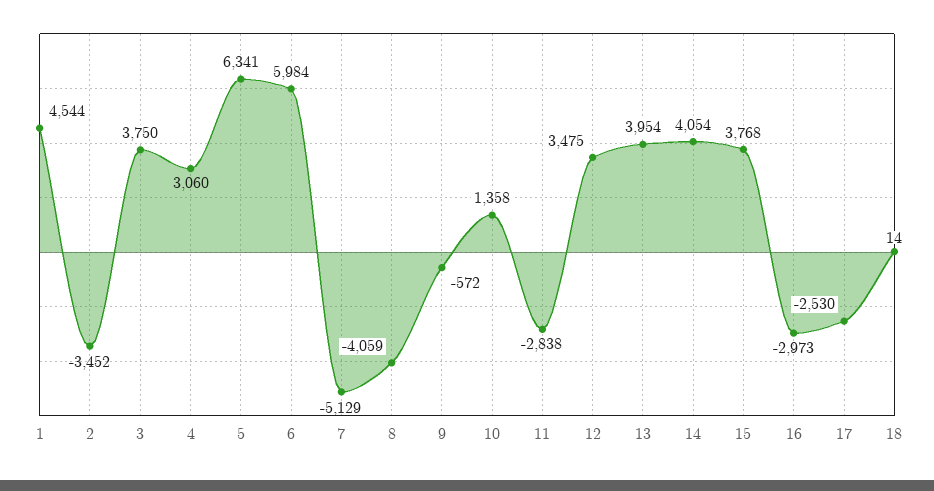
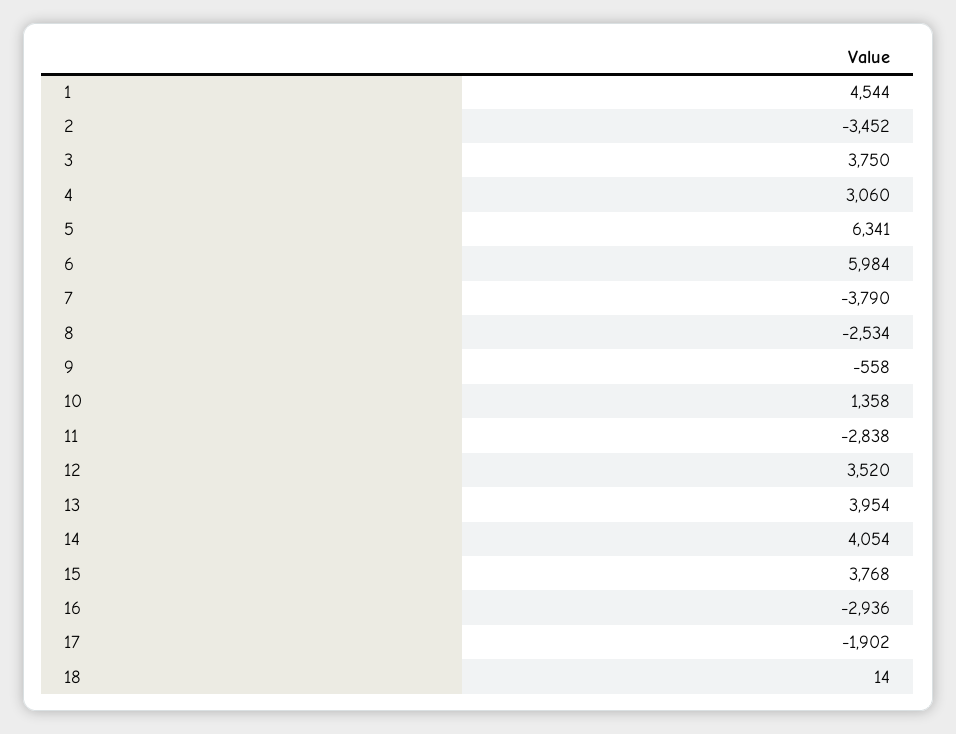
7: -5129 -> -3790
8: -4059 -> -2534
9: -572 -> -558
12: 3475 -> 3520
16: -2973 -> -2936
17: -2530 -> -1902

